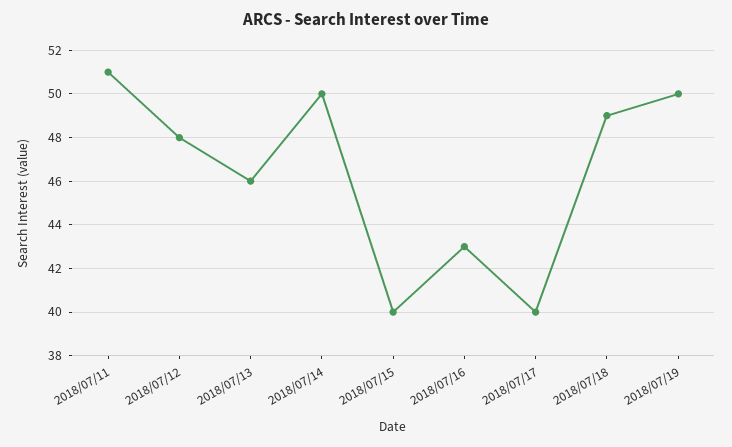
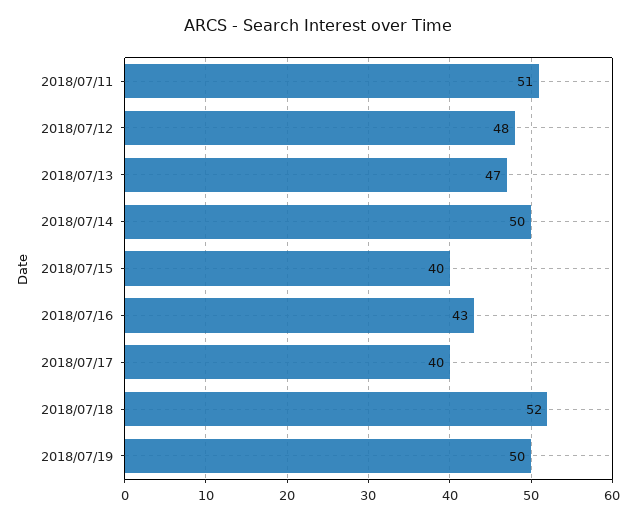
2018/07/13: 46 -> 47
2018/07/18: 49 -> 52

